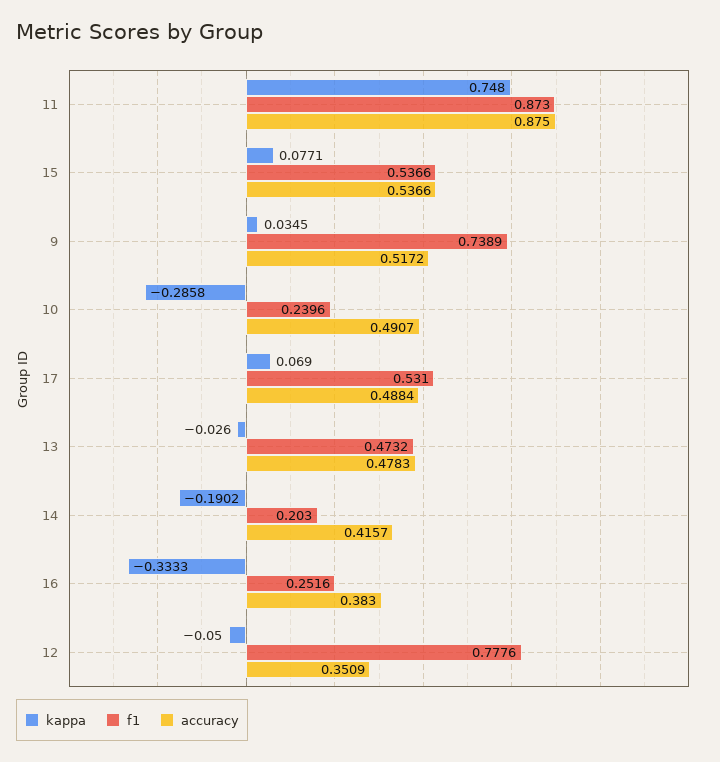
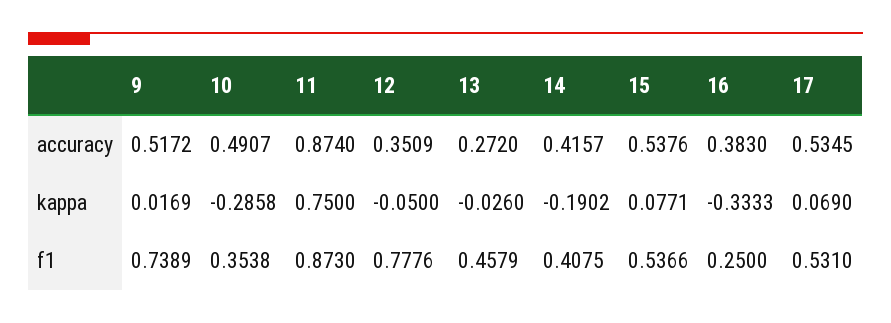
kappa, 11: 0.748 -> 0.75
accuracy, 11: 0.875 -> 0.874
accuracy, 15: 0.5366 -> 0.5376
kappa, 9: 0.0345 -> 0.0169
f1, 10: 0.2396 -> 0.3538
accuracy, 17: 0.4884 -> 0.5345
f1, 13: 0.4732 -> 0.4579
accuracy, 13: 0.4783 -> 0.272
f1, 14: 0.203 -> 0.4075
f1, 16: 0.2516 -> 0.25

